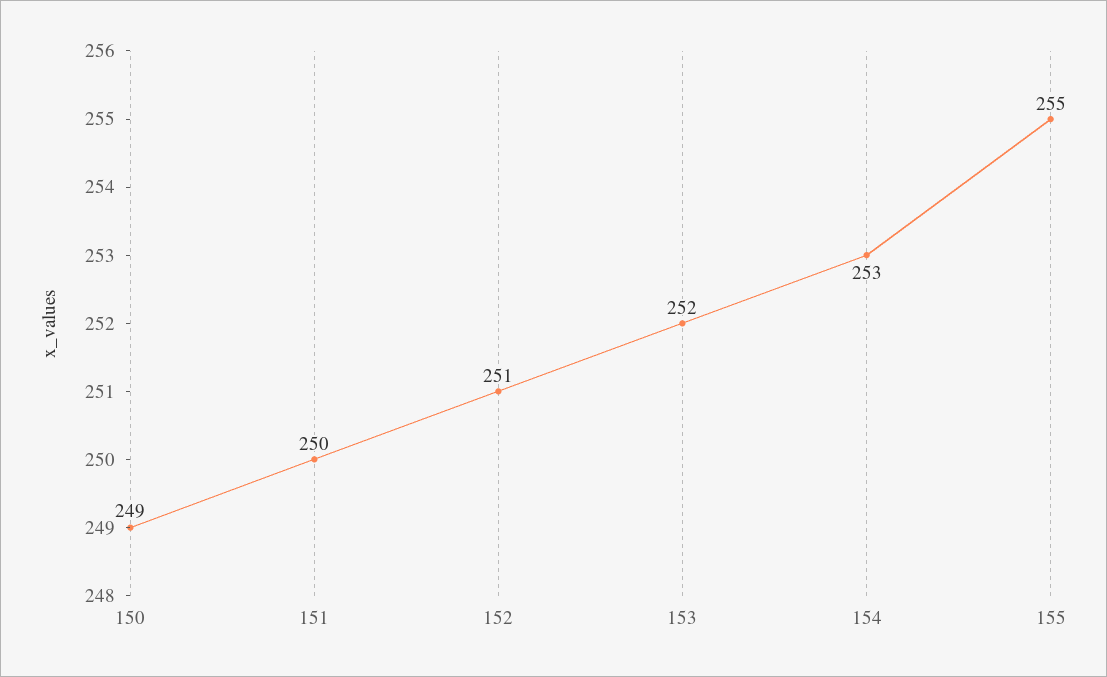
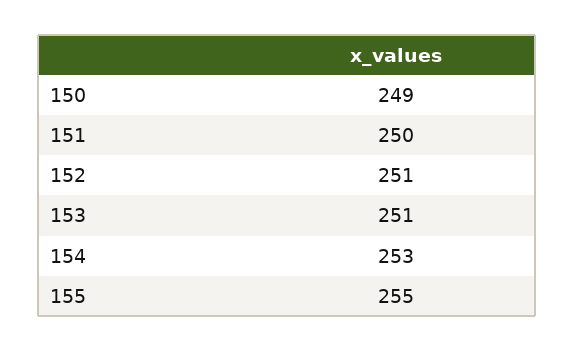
153: 252 -> 251

